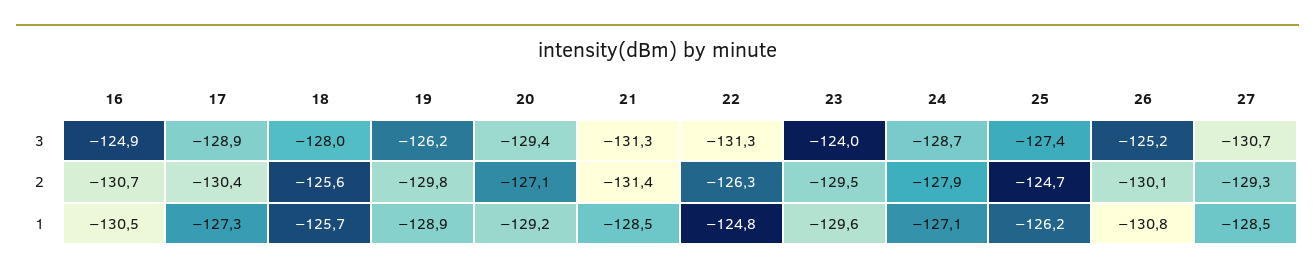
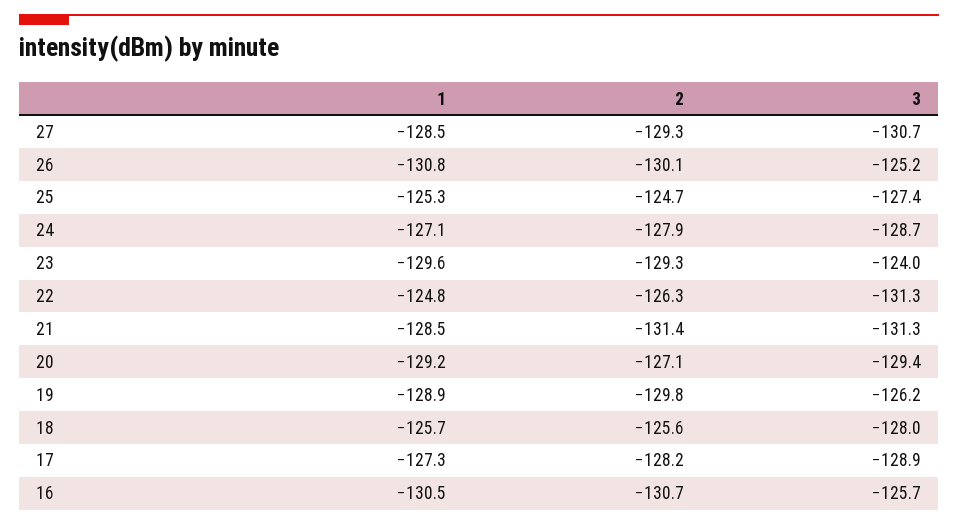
16, 3: -124.9 -> -125.7
17, 2: -130.4 -> -128.2
23, 2: -129.5 -> -129.3
25, 1: -126.2 -> -125.3

